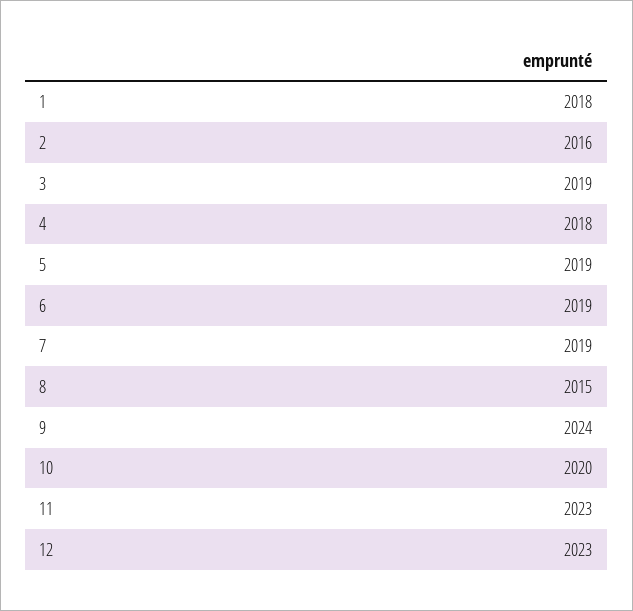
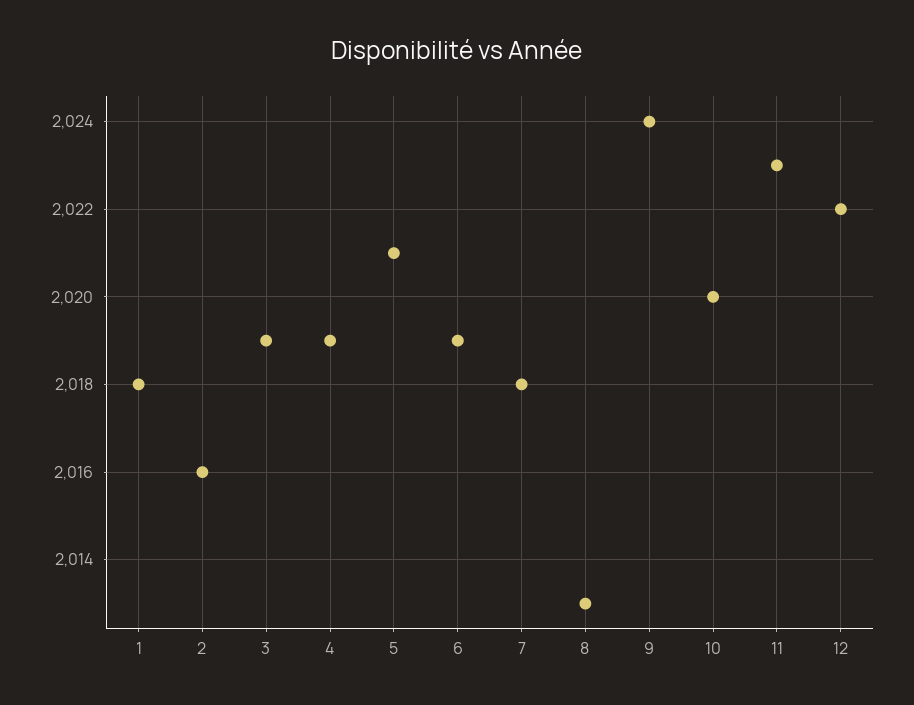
4: 2018 -> 2019
5: 2019 -> 2021
7: 2019 -> 2018
8: 2015 -> 2013
12: 2023 -> 2022

